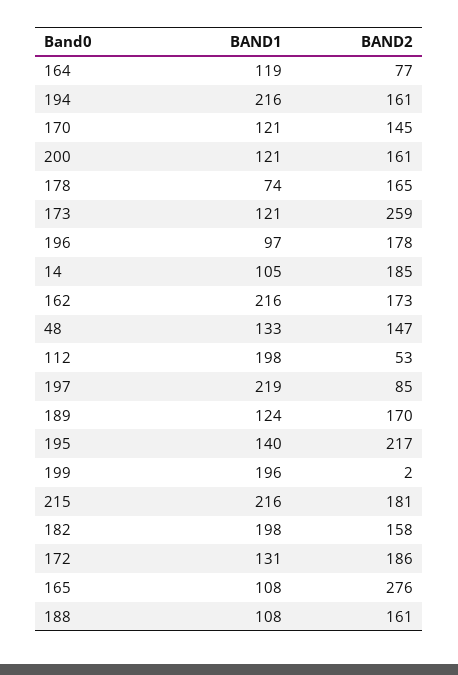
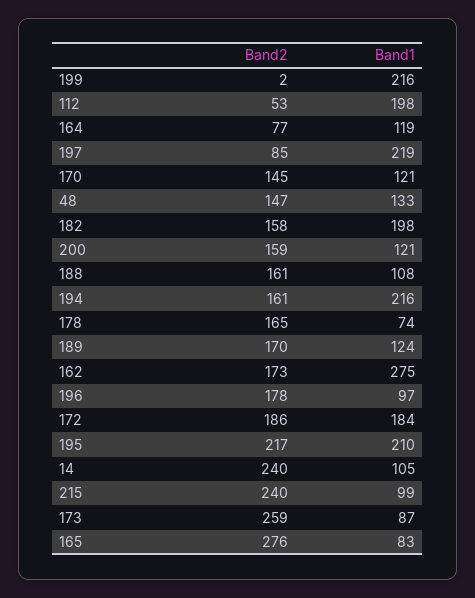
BAND2, 200: 161 -> 159
BAND1, 173: 121 -> 87
BAND2, 14: 185 -> 240
BAND1, 162: 216 -> 275
BAND1, 195: 140 -> 210
BAND1, 199: 196 -> 216
BAND1, 215: 216 -> 99
BAND2, 215: 181 -> 240
BAND1, 172: 131 -> 184
BAND1, 165: 108 -> 83

